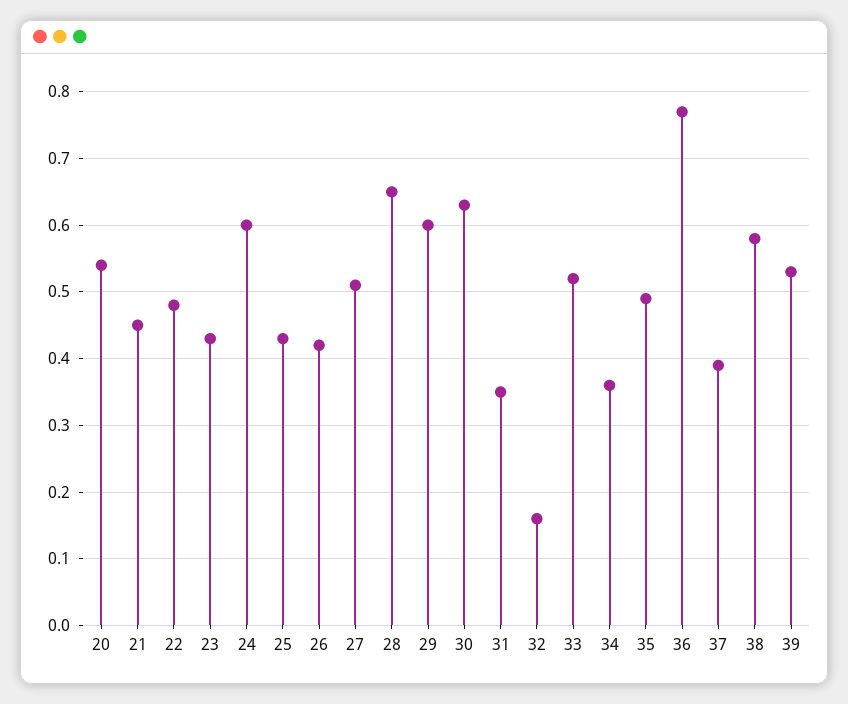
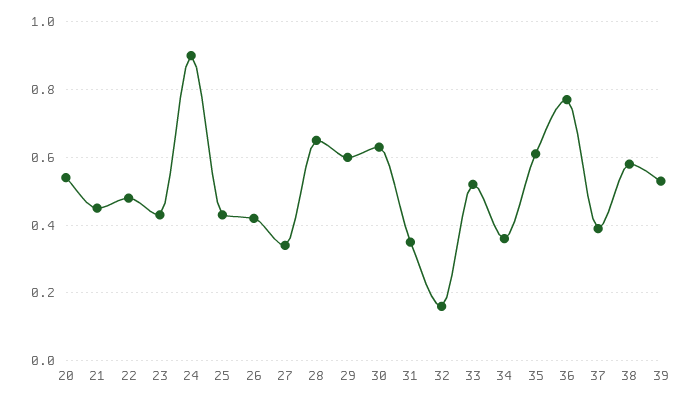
24: 0.6 -> 0.9
27: 0.51 -> 0.35
35: 0.49 -> 0.6

